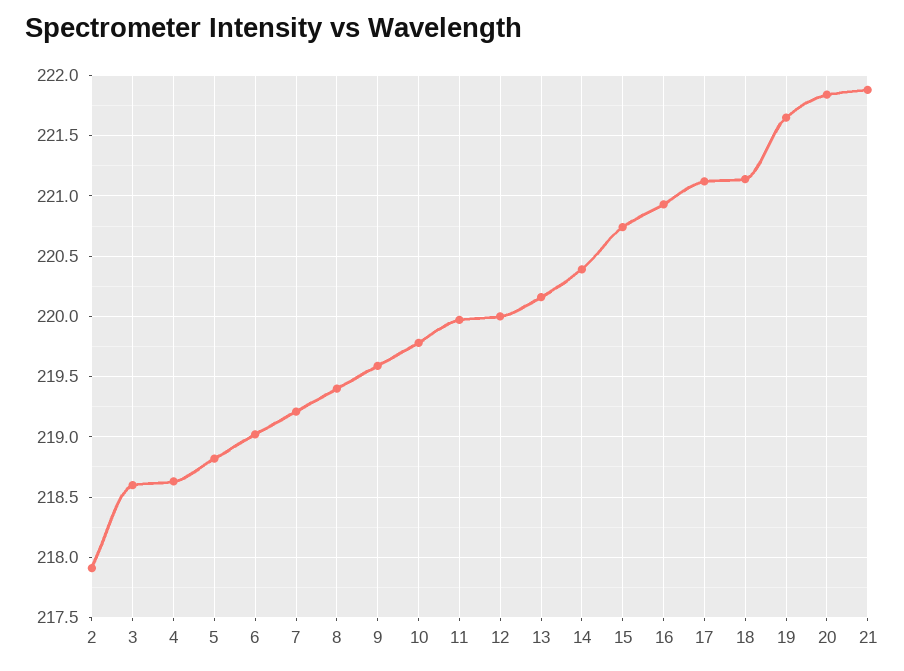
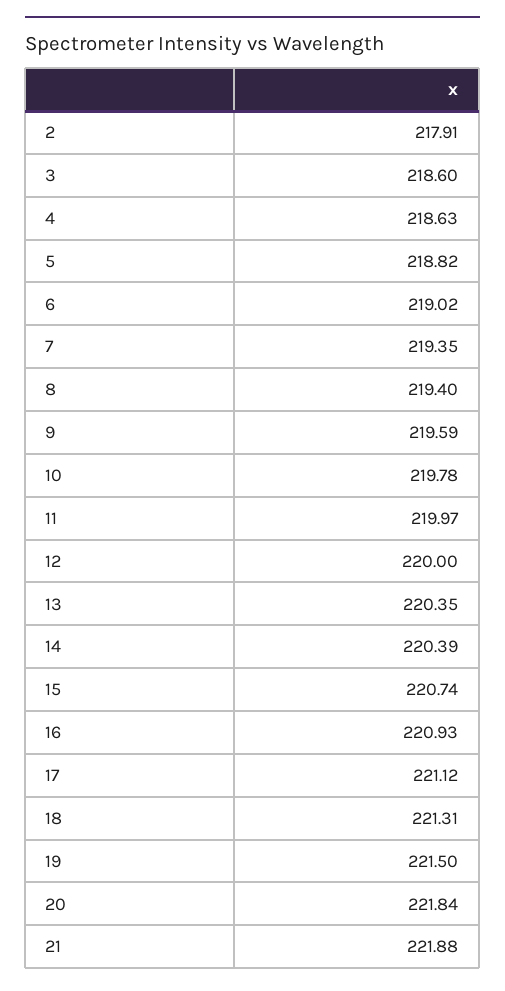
7: 219.2 -> 219.35
13: 220.15 -> 220.35
18: 221.15 -> 221.31
19: 221.65 -> 221.5

